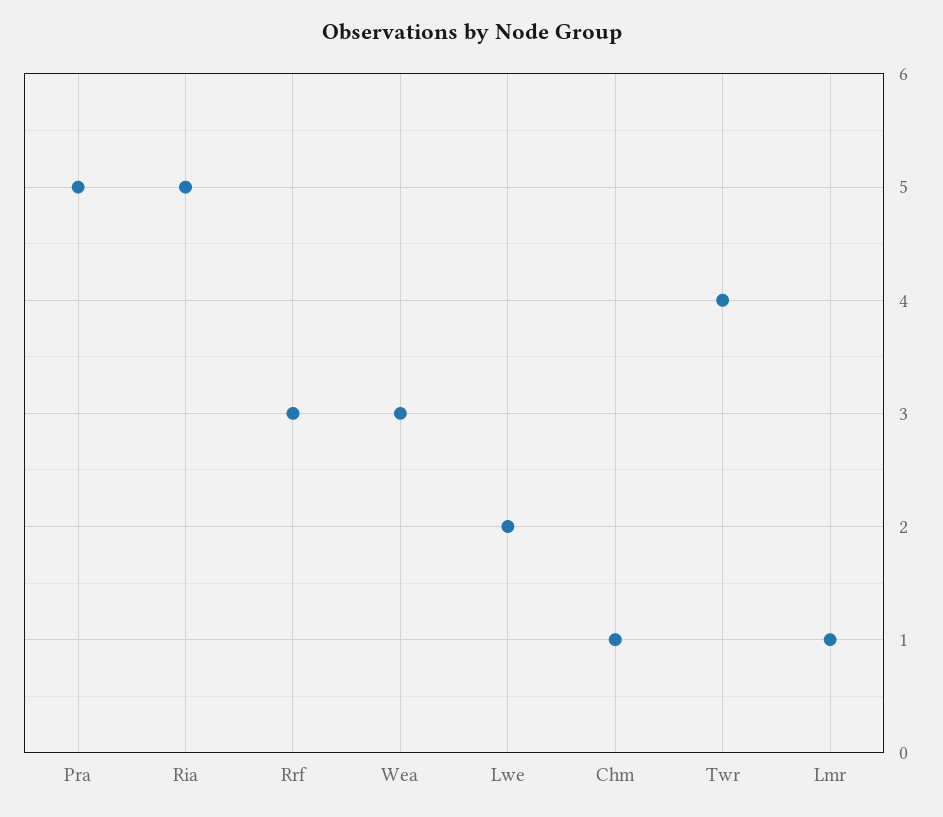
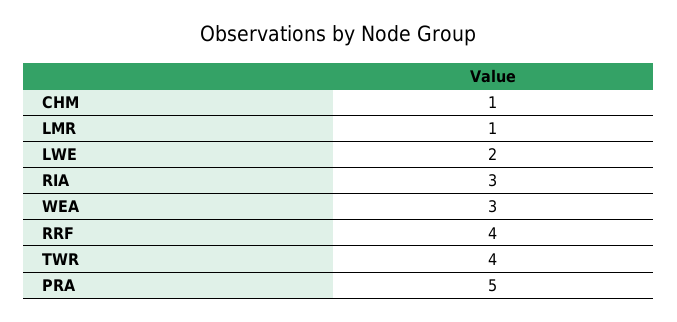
Ria: 5 -> 3
Rrf: 3 -> 4

